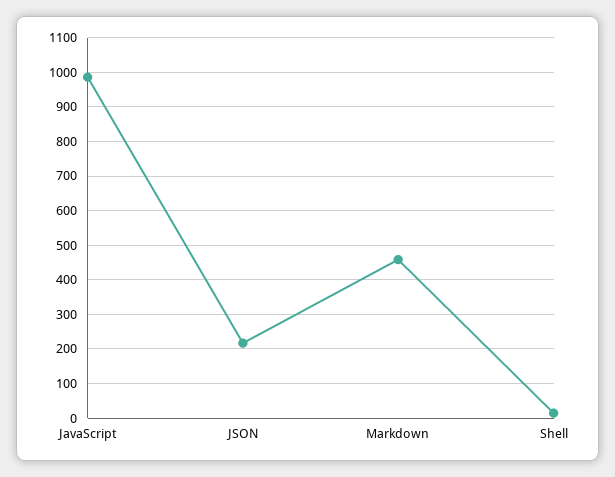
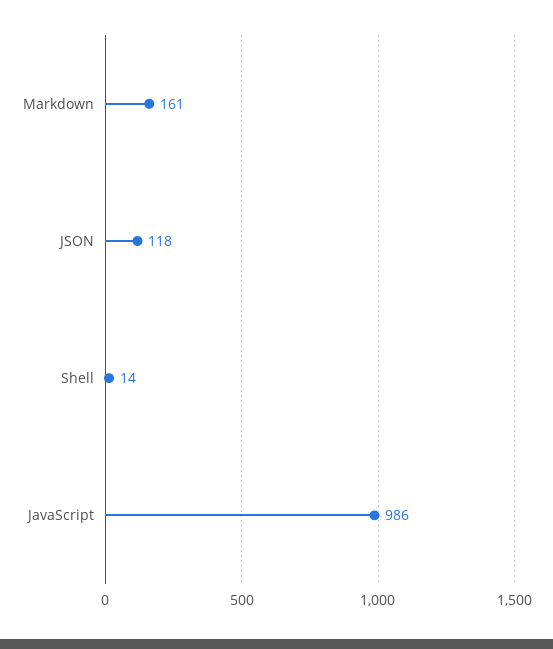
JSON: 220 -> 118
Markdown: 460 -> 161

